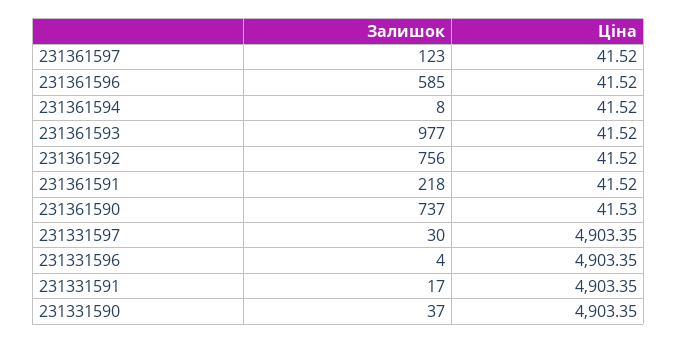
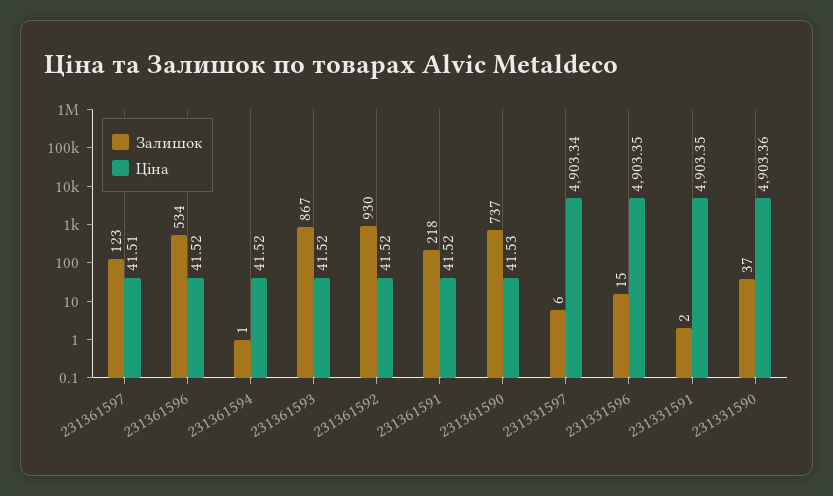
Ціна, 231361597: 41.52 -> 41.51
Залишок, 231361596: 585 -> 534
Залишок, 231361594: 8 -> 1
Залишок, 231361593: 977 -> 867
Залишок, 231361592: 756 -> 930
Залишок, 231331597: 30 -> 6
Ціна, 231331597: 4903.35 -> 4903.34
Залишок, 231331596: 4 -> 15
Залишок, 231331591: 17 -> 2
Ціна, 231331590: 4903.35 -> 4903.36

